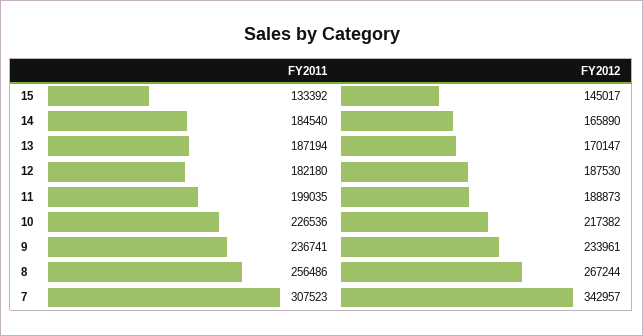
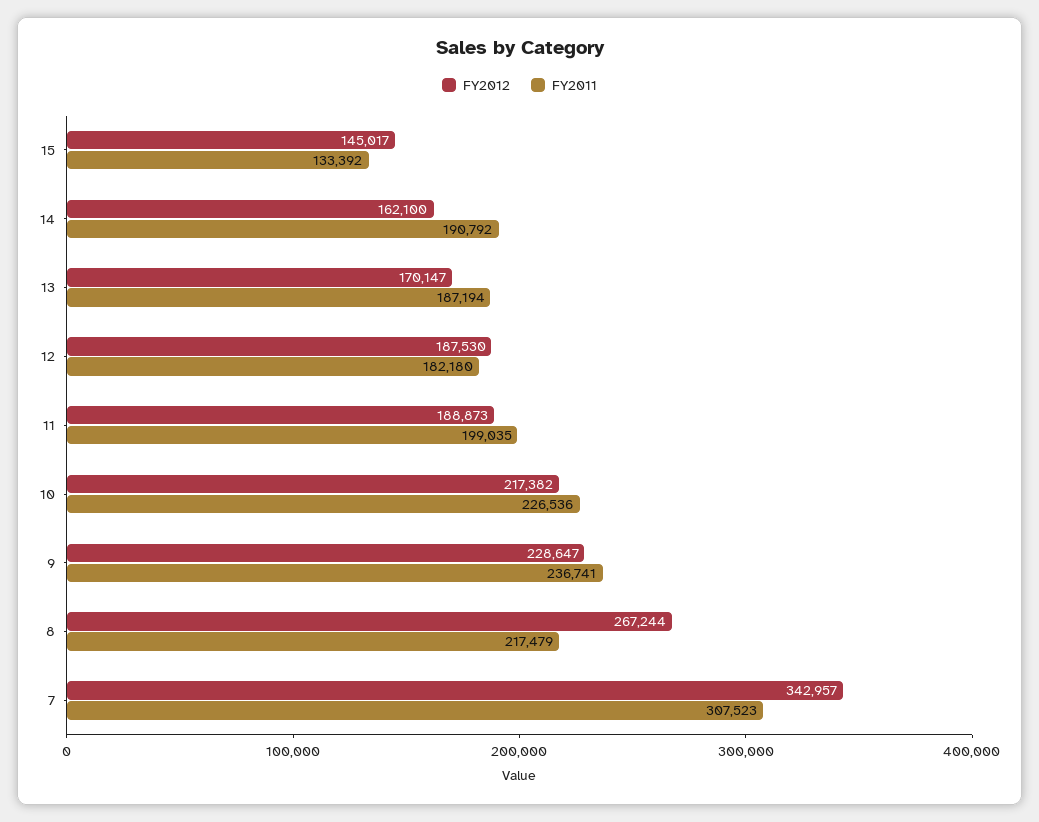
FY2011, 14: 184540 -> 190792
FY2012, 14: 165890 -> 162100
FY2012, 9: 233961 -> 228647
FY2011, 8: 256486 -> 217479

